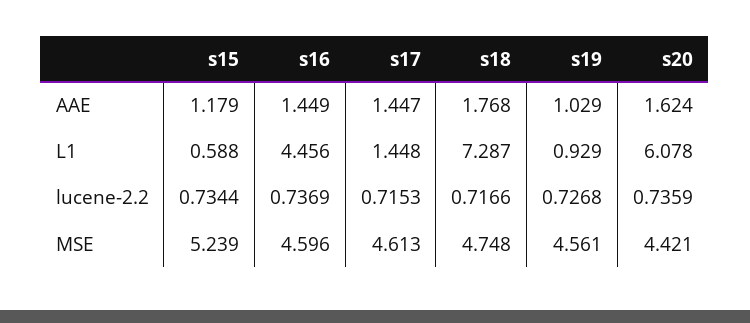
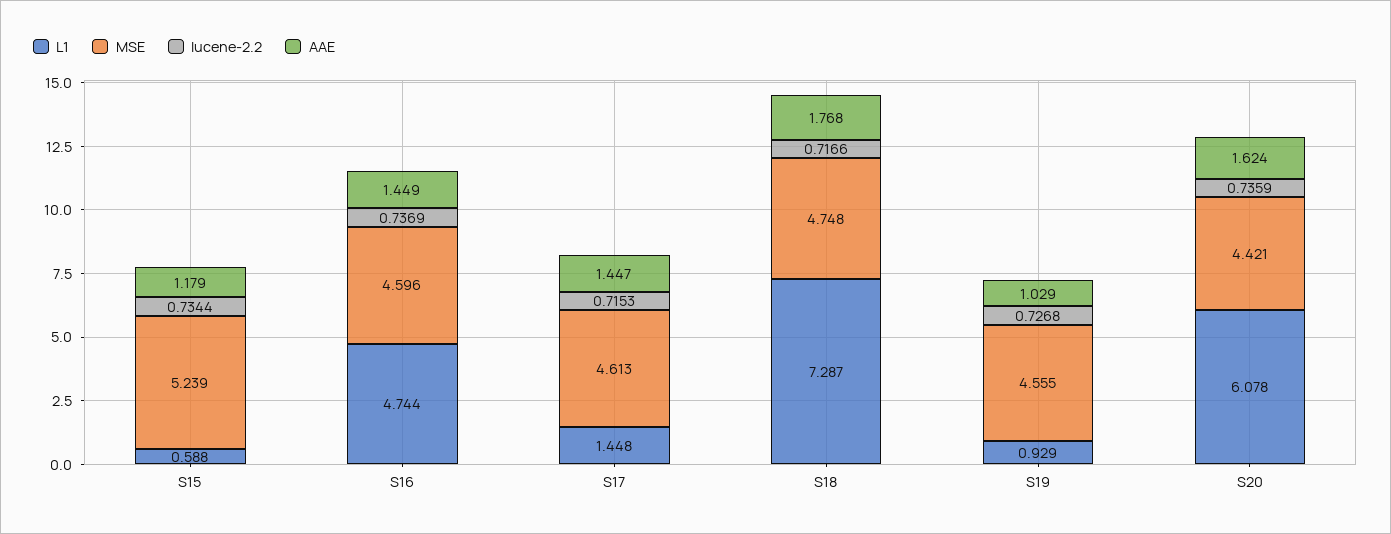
L1, s16: 4.456 -> 4.744
MSE, s19: 4.561 -> 4.555

